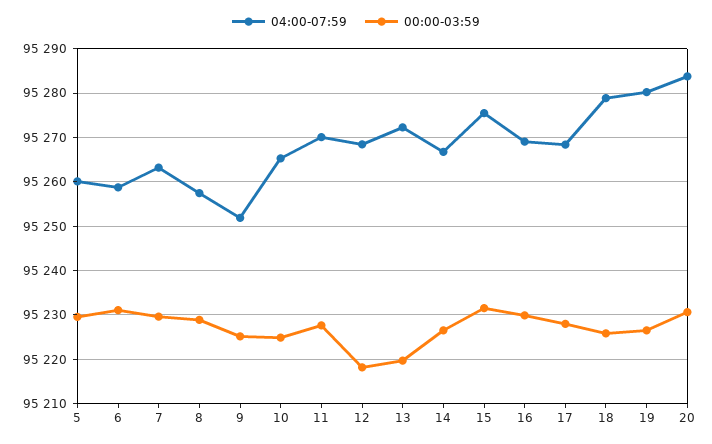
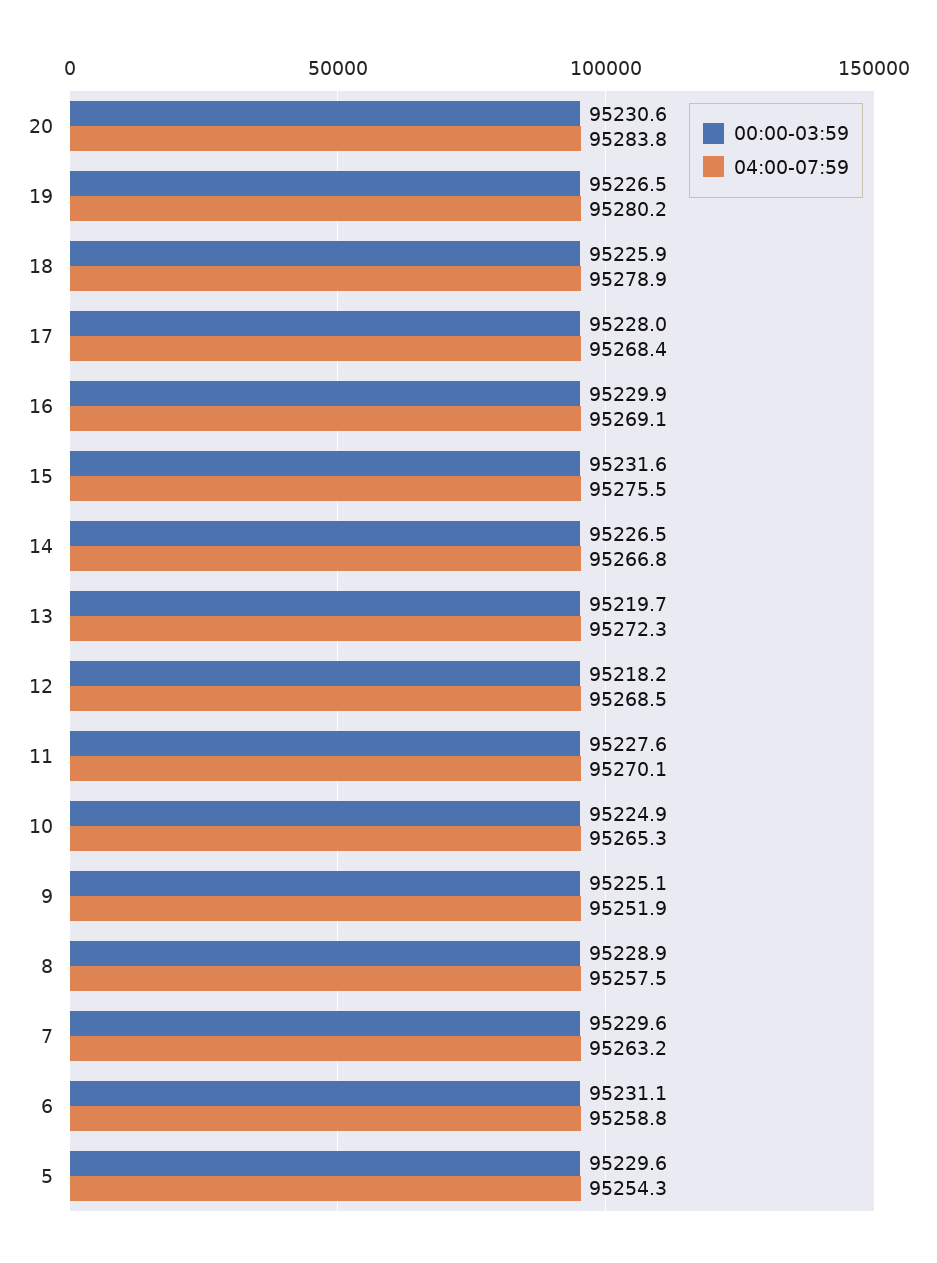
04:00-07:59, 5: 95260 -> 95254.3

